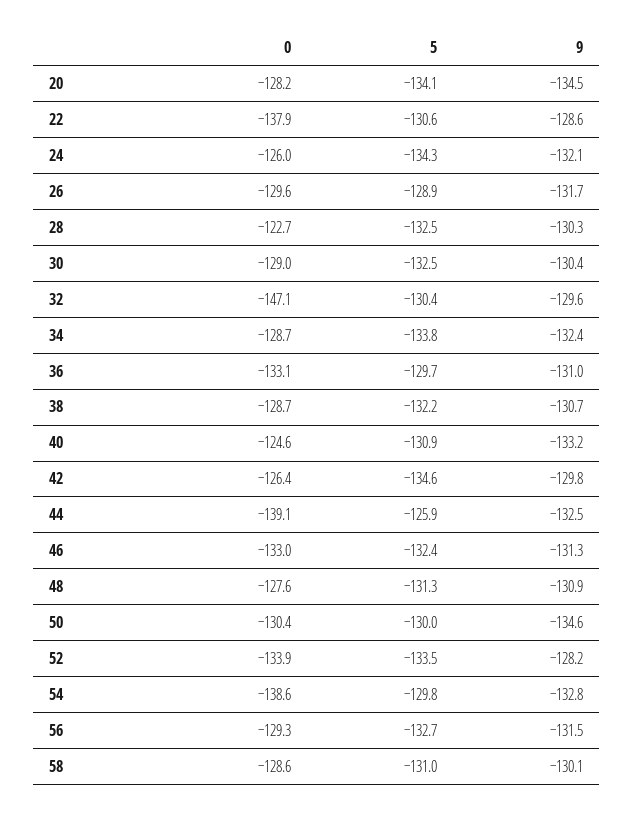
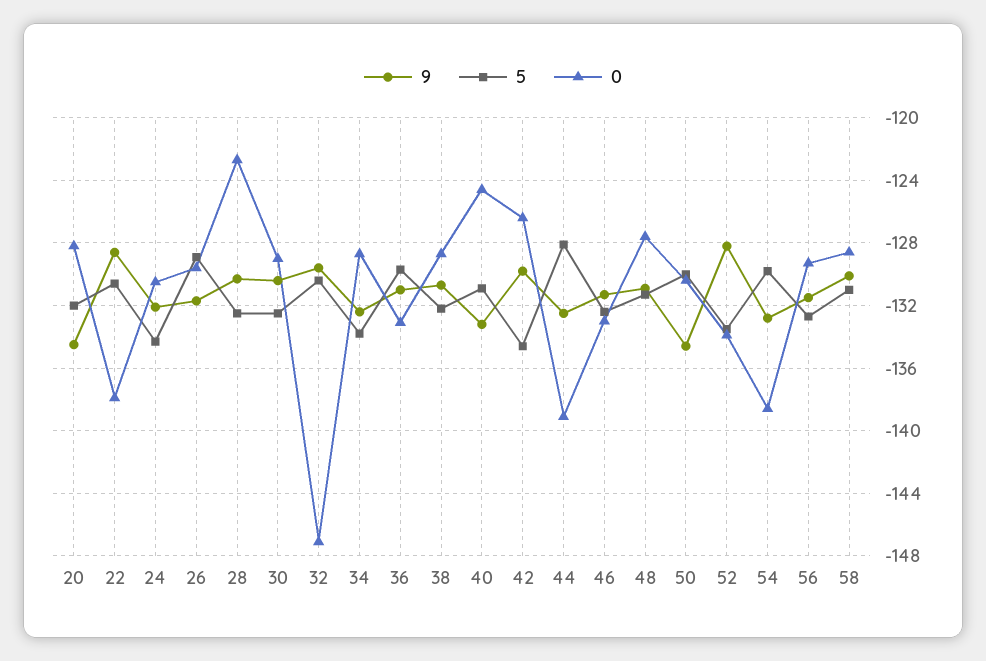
5, 20: -134.1 -> -132
0, 24: -126 -> -130.5
5, 44: -125.9 -> -128

